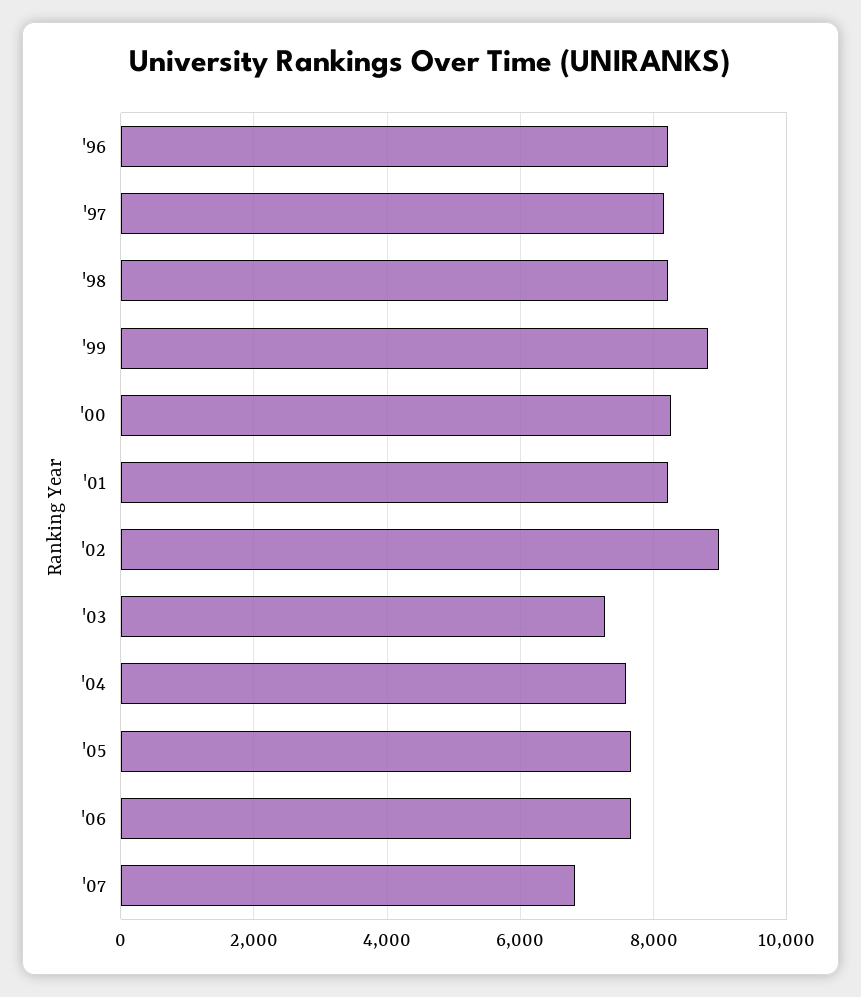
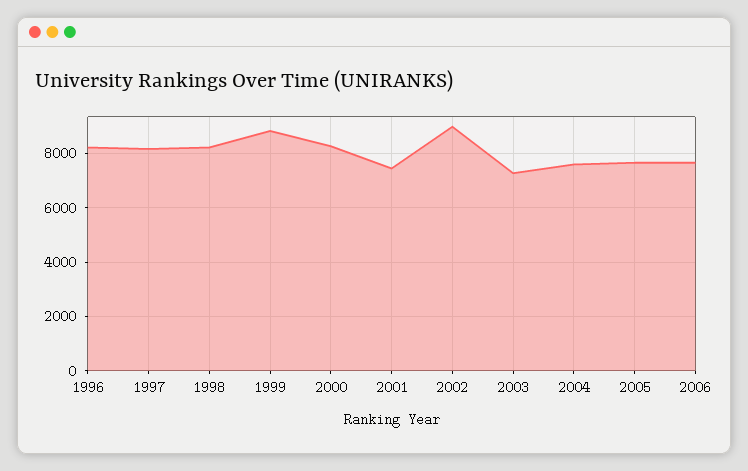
'01: 8200 -> 7500
'07: 6800 -> none

